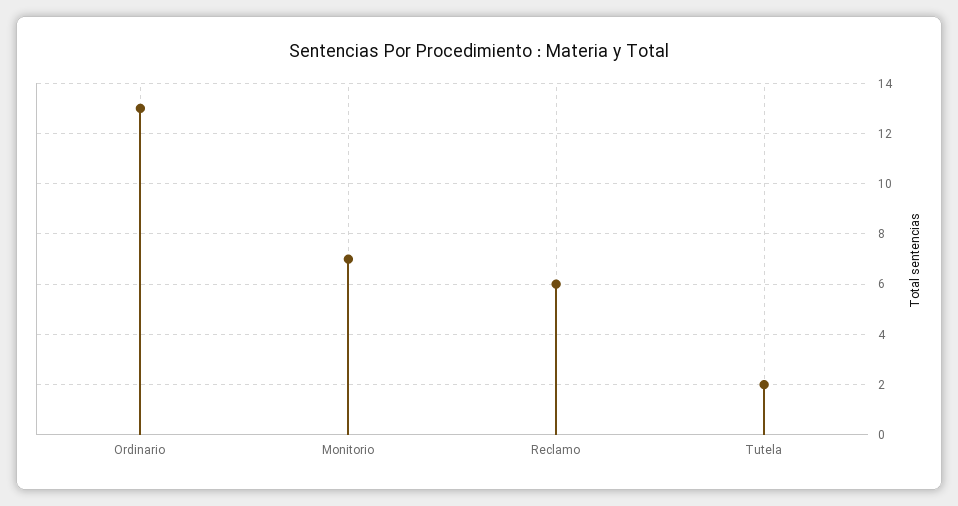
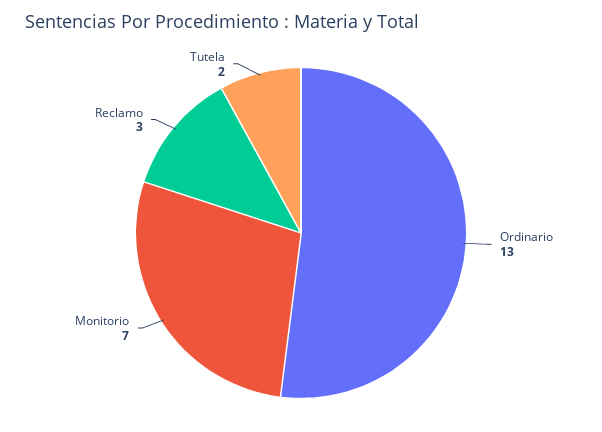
Reclamo: 6 -> 3

